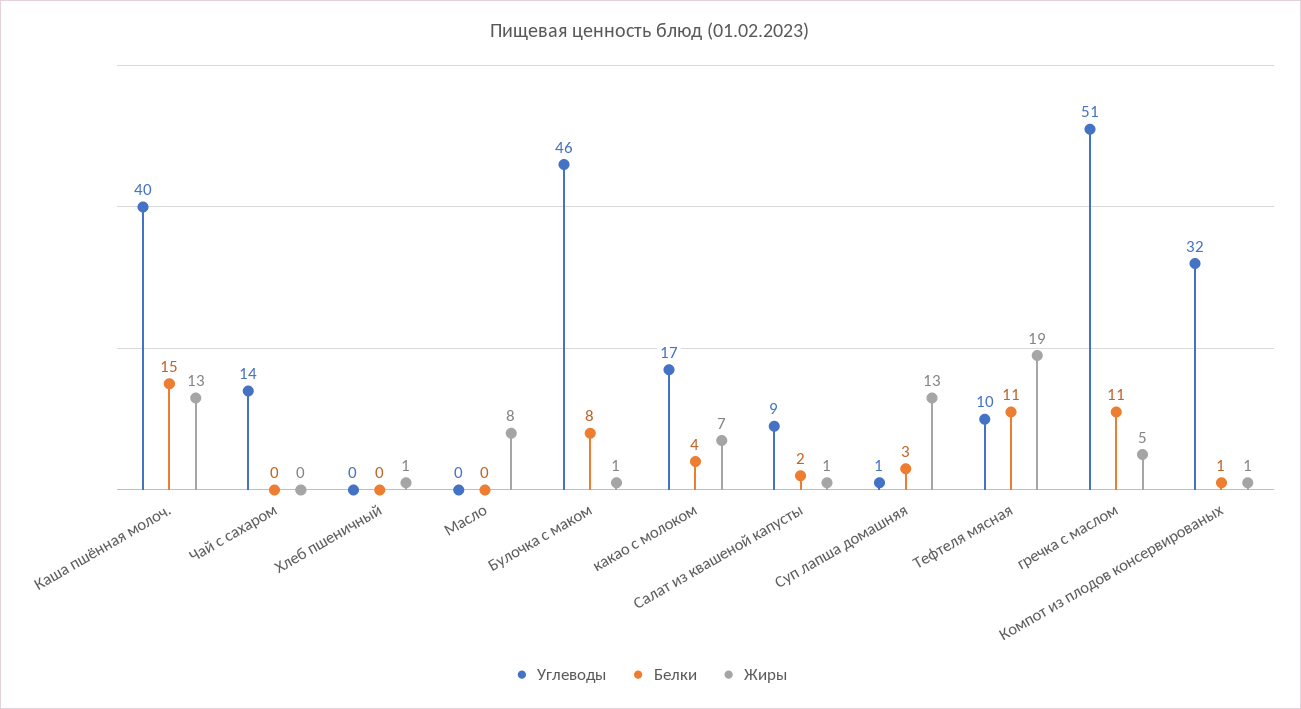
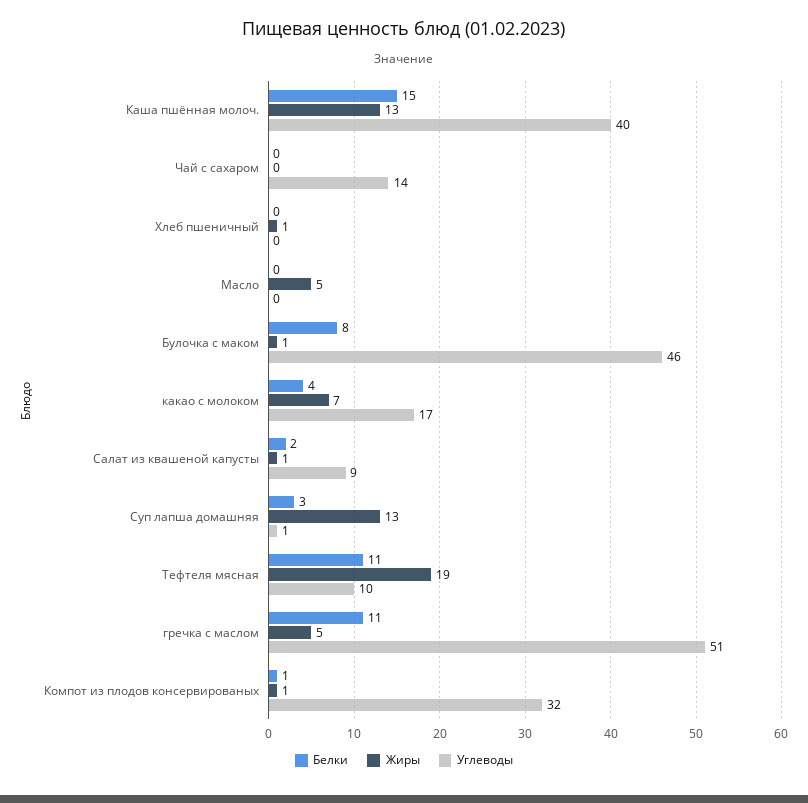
Жиры, Масло: 8 -> 5

